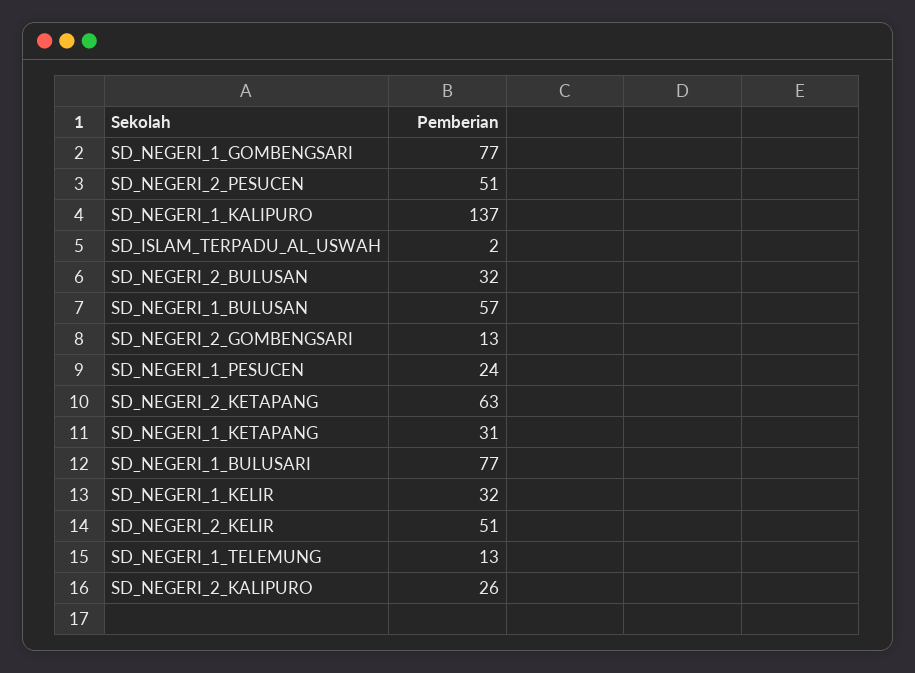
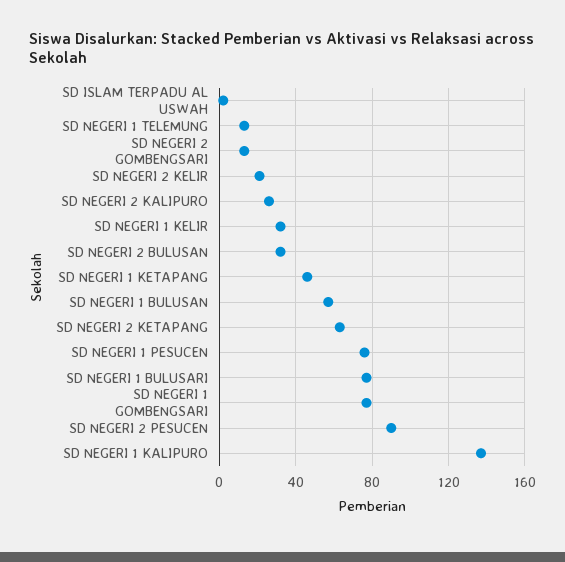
SD_NEGERI_2_PESUCEN: 51 -> 90
SD_NEGERI_1_PESUCEN: 24 -> 75
SD_NEGERI_1_KETAPANG: 31 -> 45
SD_NEGERI_2_KELIR: 51 -> 20

